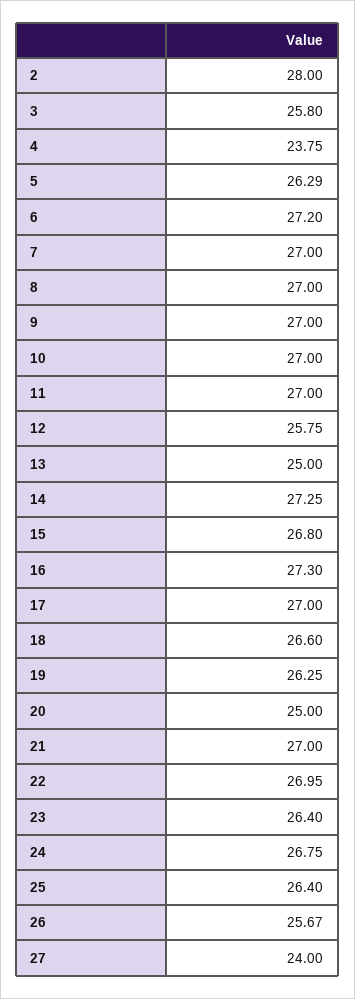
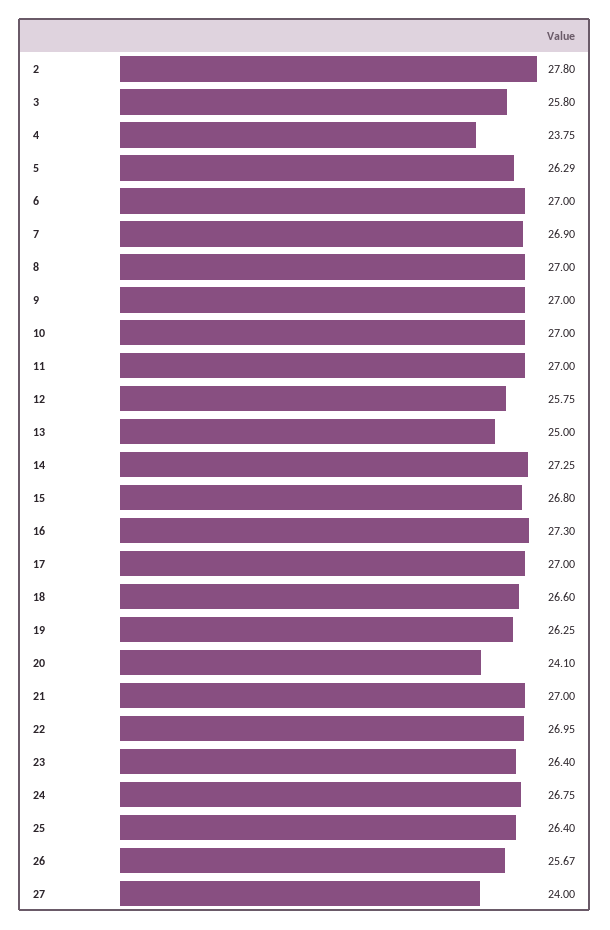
2: 28 -> 27.8
6: 27.2 -> 27
7: 27 -> 26.9
20: 25 -> 24.1

